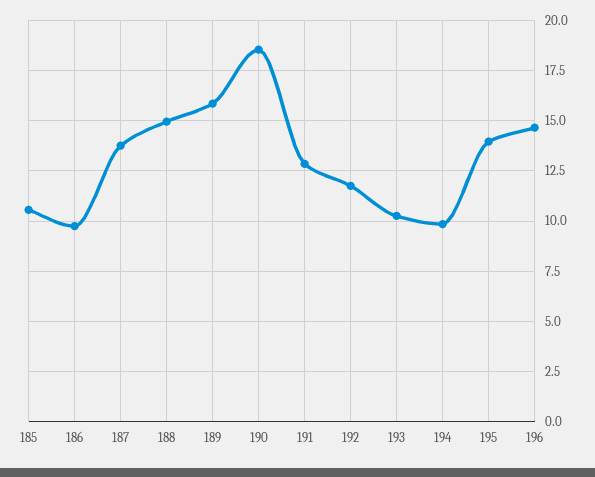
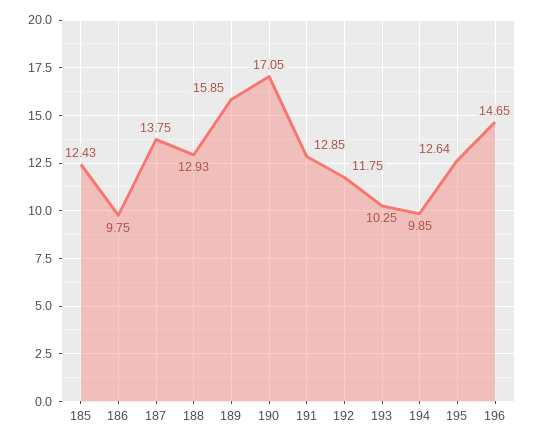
185: 10.5 -> 12.43
188: 15 -> 12.93
190: 18.5 -> 17.05
195: 14 -> 12.64

